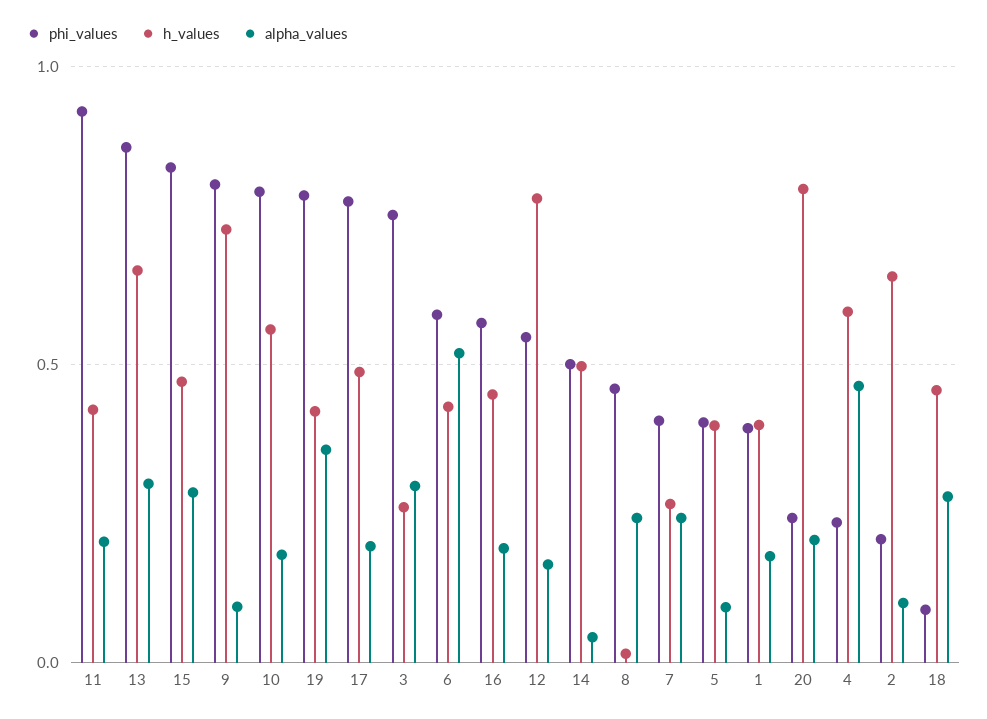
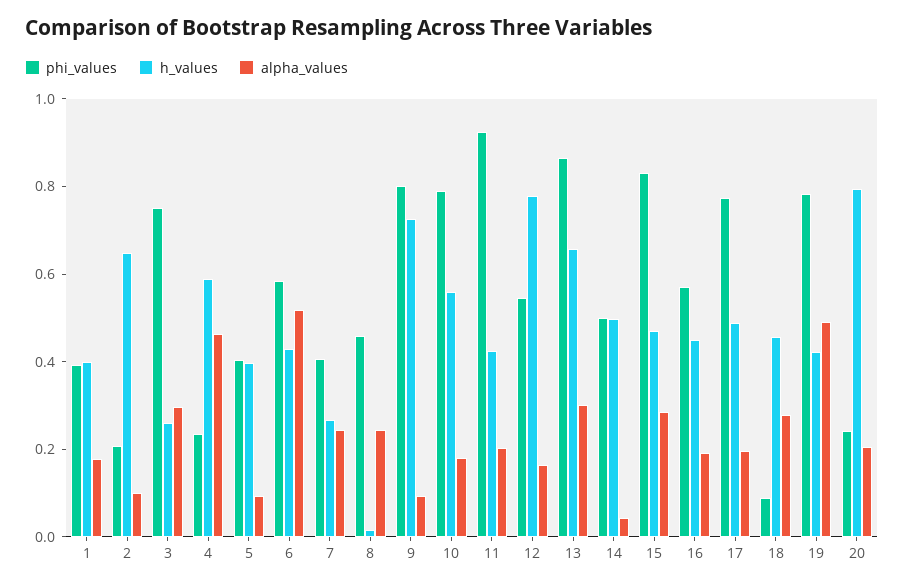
alpha_values, 19: 0.35 -> 0.5

